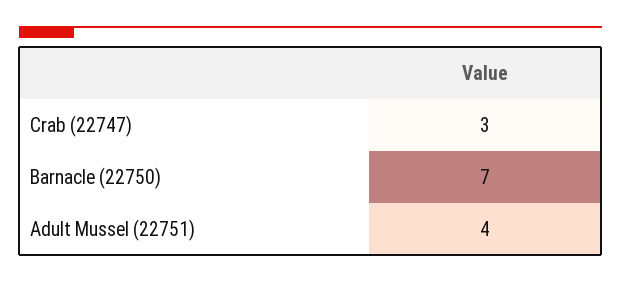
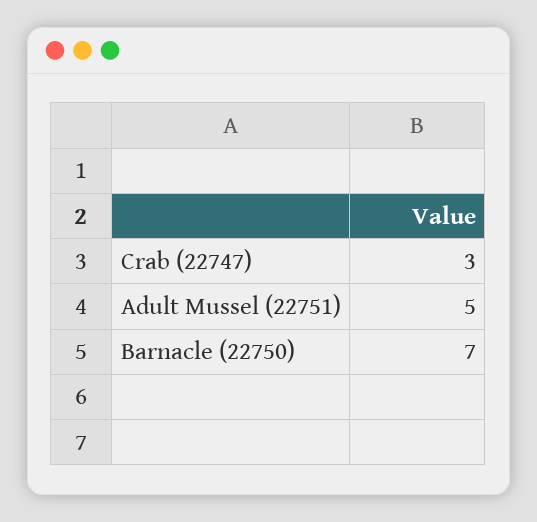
Adult Mussel (22751): 4 -> 5

